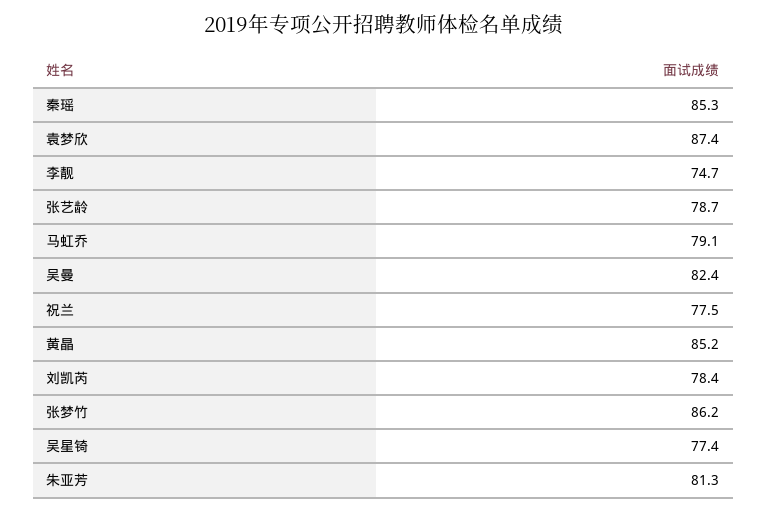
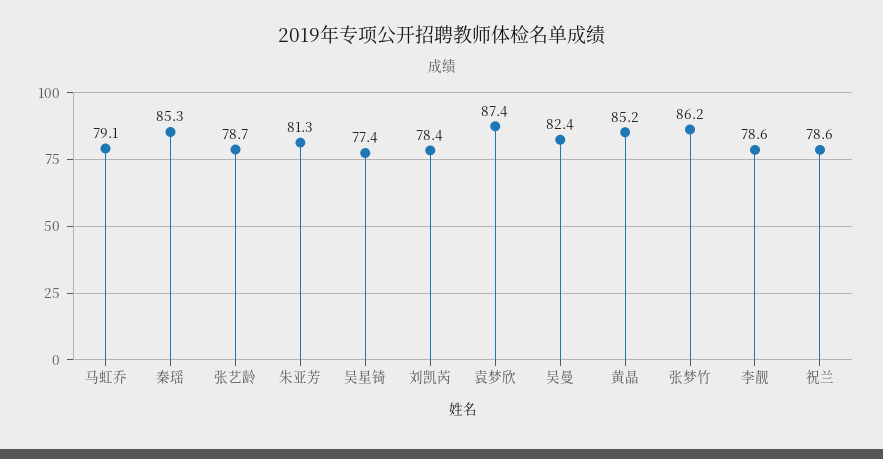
李靓: 74.7 -> 78.6
祝兰: 77.5 -> 78.6

